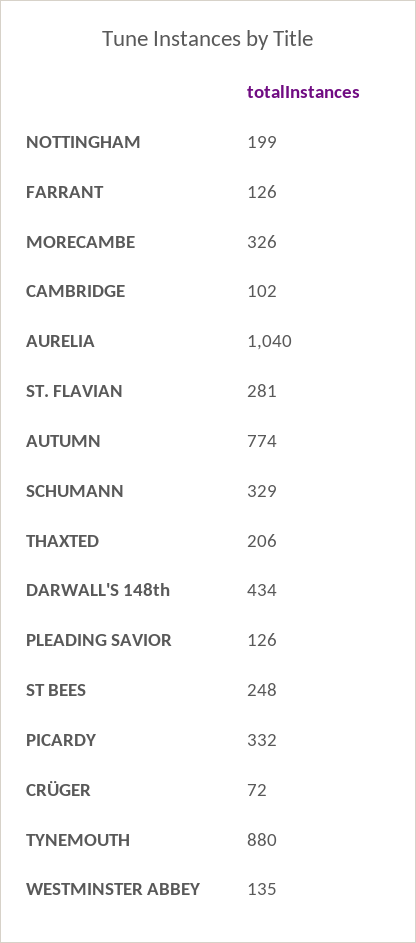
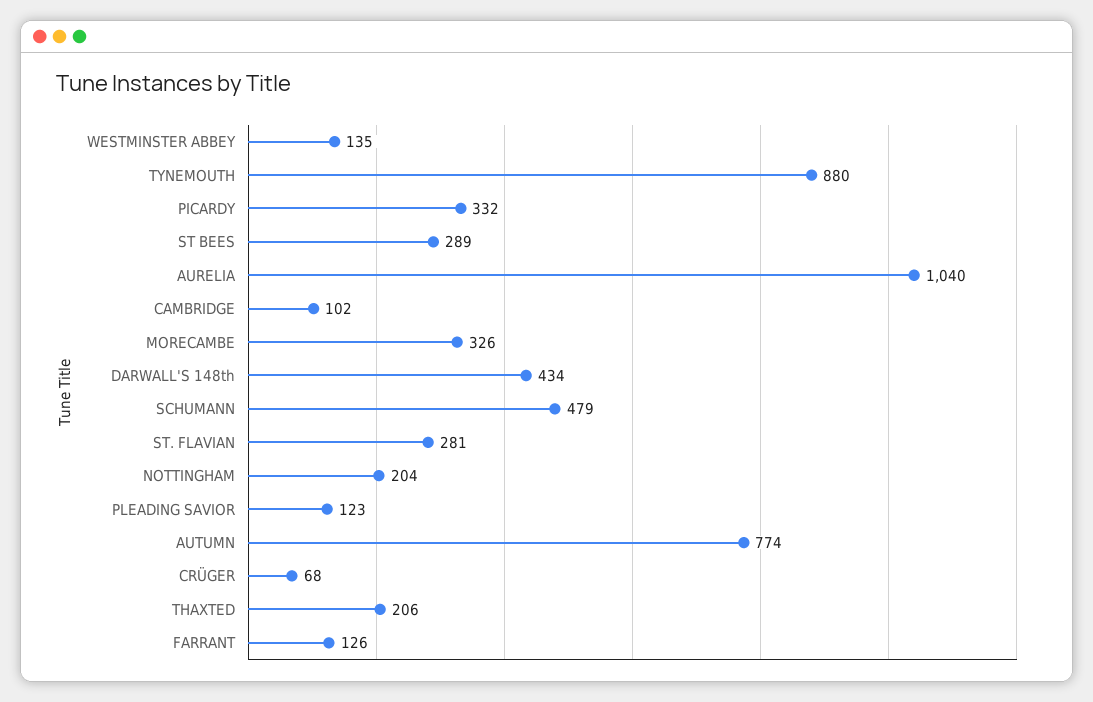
NOTTINGHAM: 199 -> 204
SCHUMANN: 329 -> 479
PLEADING SAVIOR: 126 -> 123
ST BEES: 248 -> 289
CRÜGER: 72 -> 68

